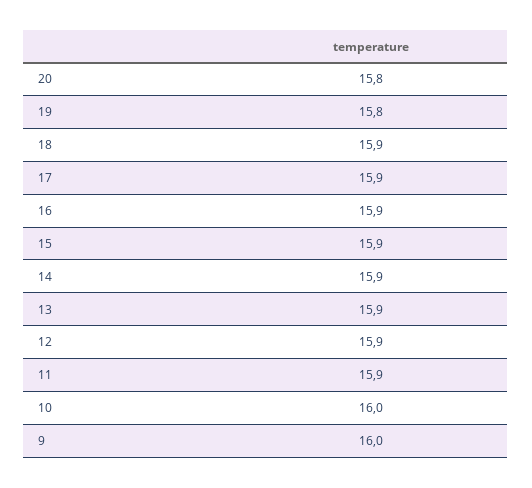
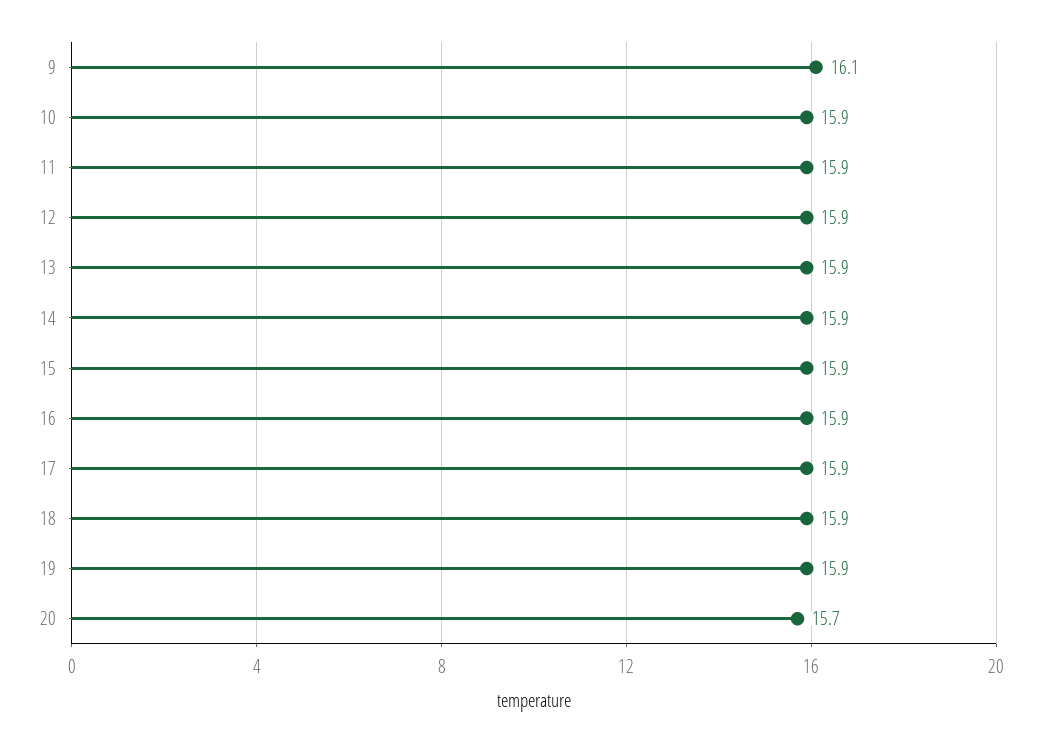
20: 15.8 -> 15.7
19: 15.8 -> 15.9
10: 16 -> 15.9
9: 16 -> 16.1

